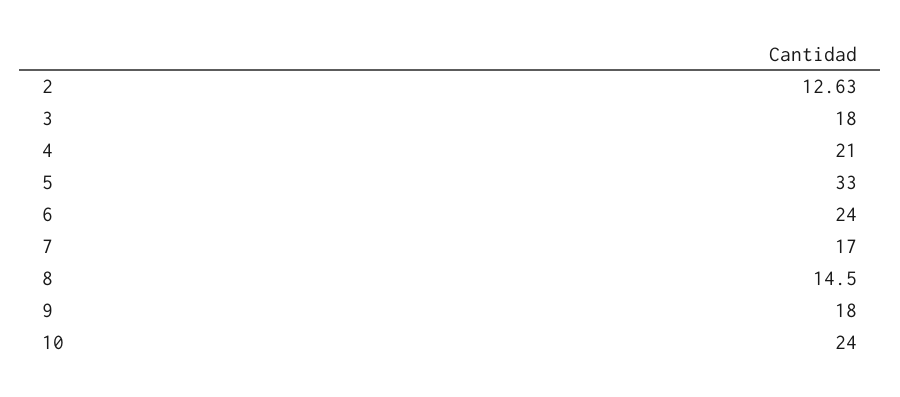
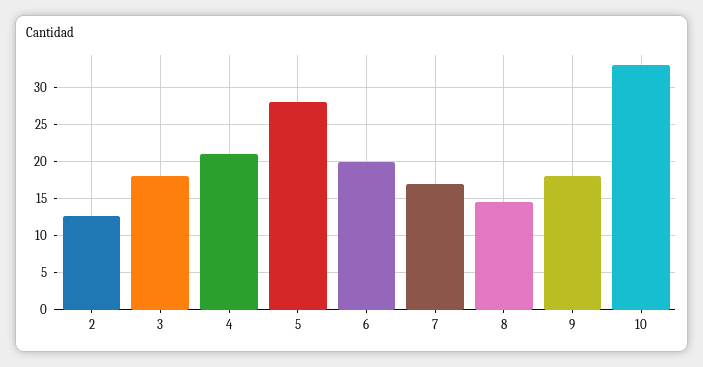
5: 33 -> 28
6: 24 -> 20
10: 24 -> 33

